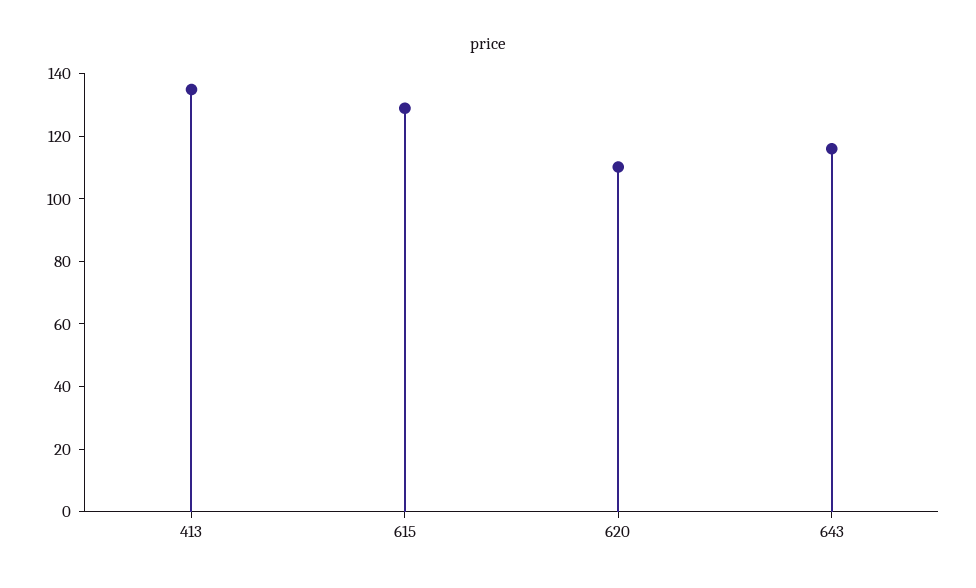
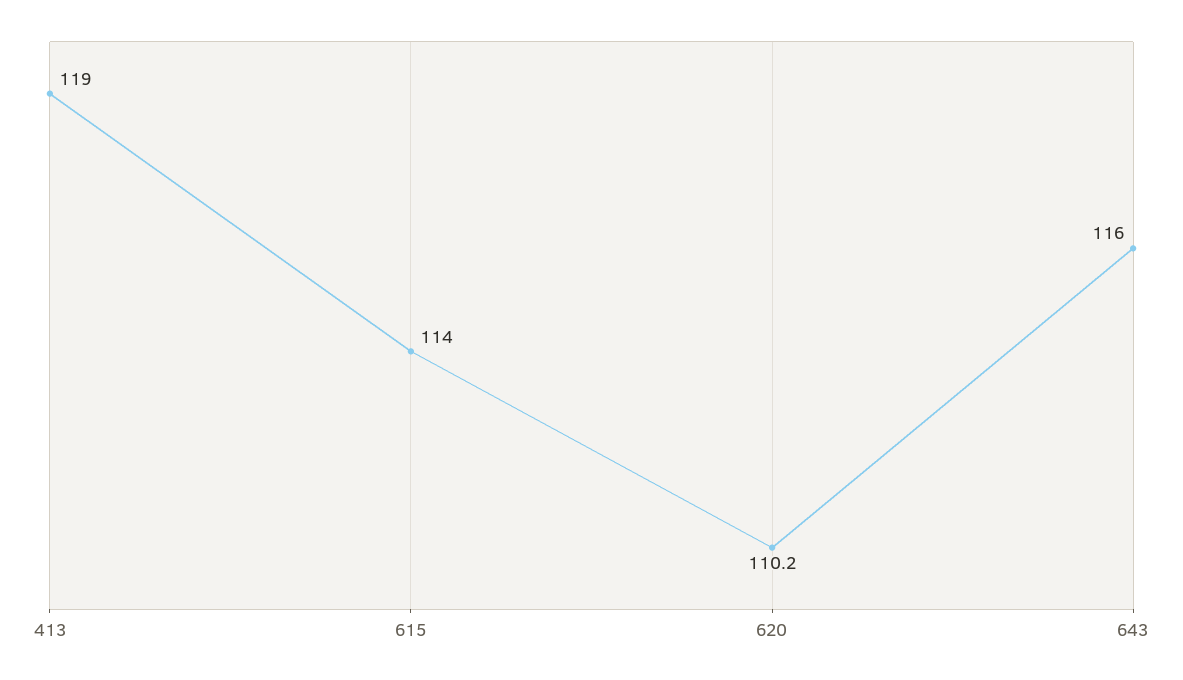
413: 135 -> 119
615: 130 -> 114

